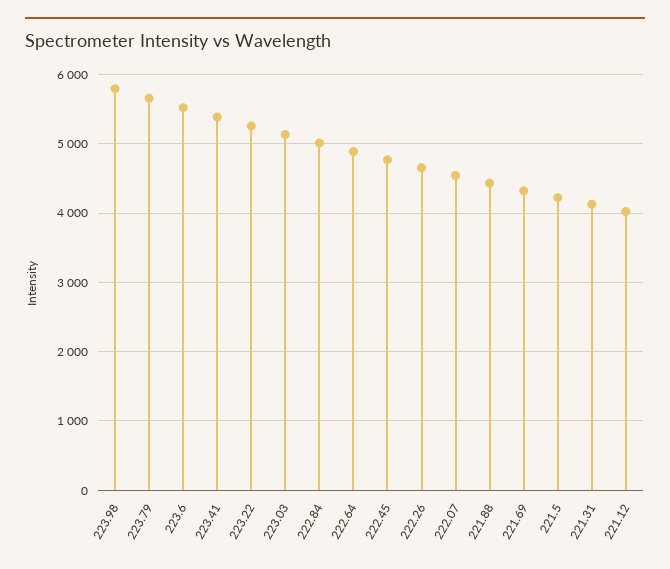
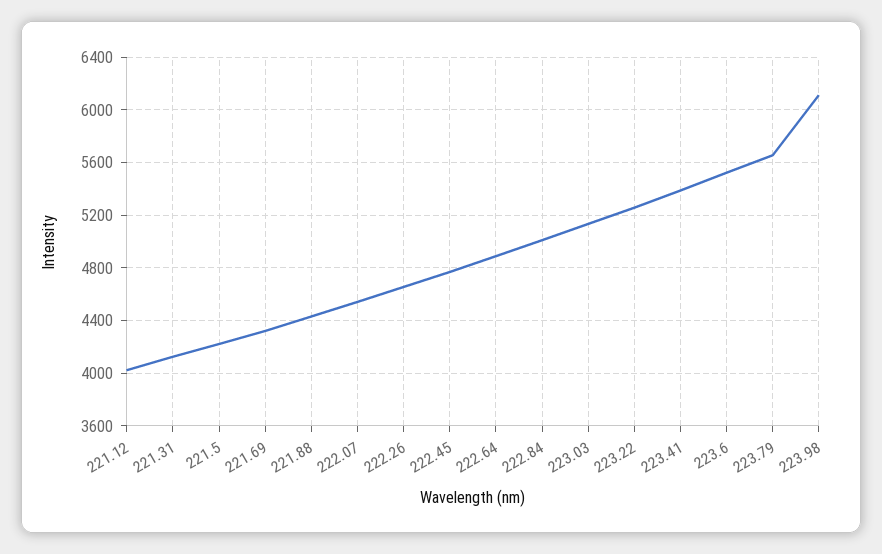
223.98: 5800 -> 6100

